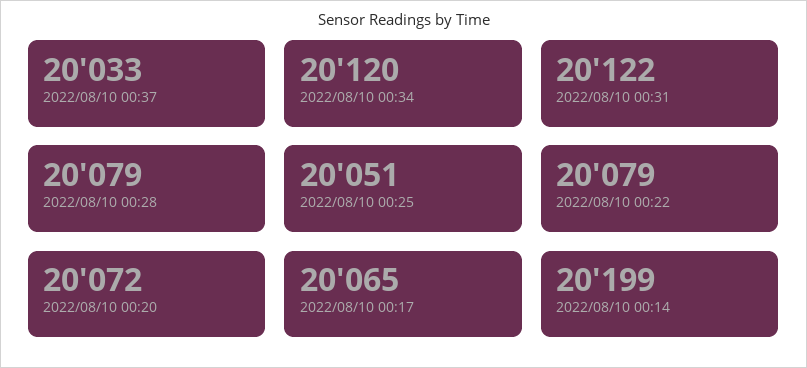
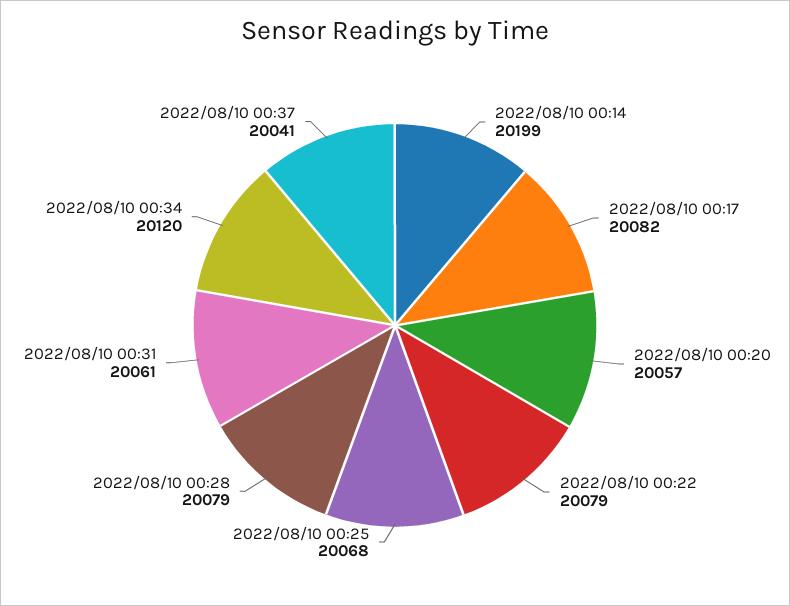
2022/08/10 00:37: 20033 -> 20041
2022/08/10 00:31: 20122 -> 20061
2022/08/10 00:25: 20051 -> 20068
2022/08/10 00:20: 20072 -> 20057
2022/08/10 00:17: 20065 -> 20082

